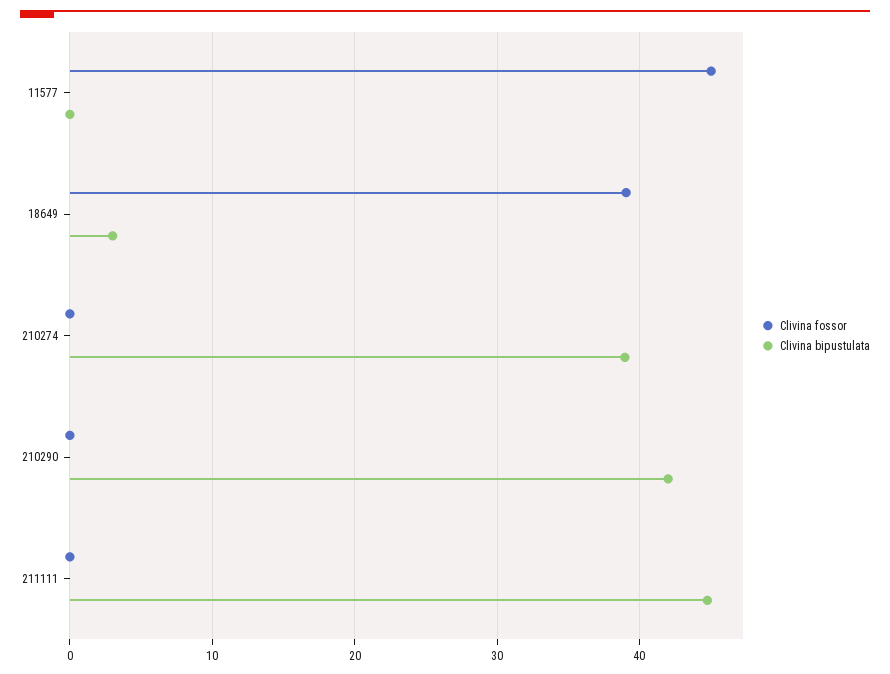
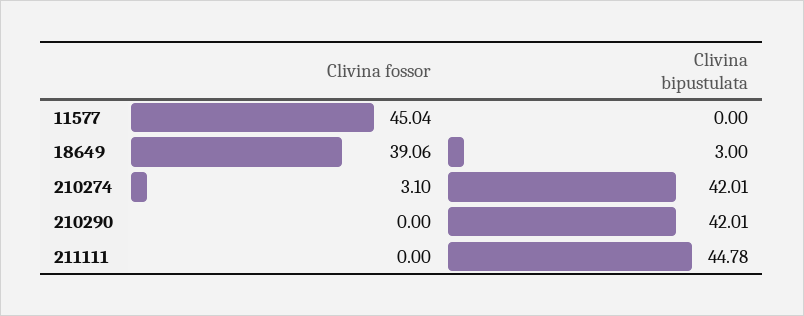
Clivina fossor, 210274: 0 -> 3.1
Clivina bipustulata, 210274: 39 -> 42.01

